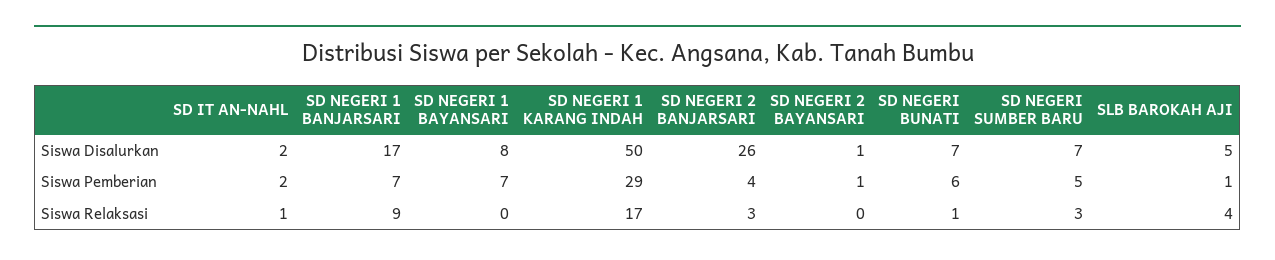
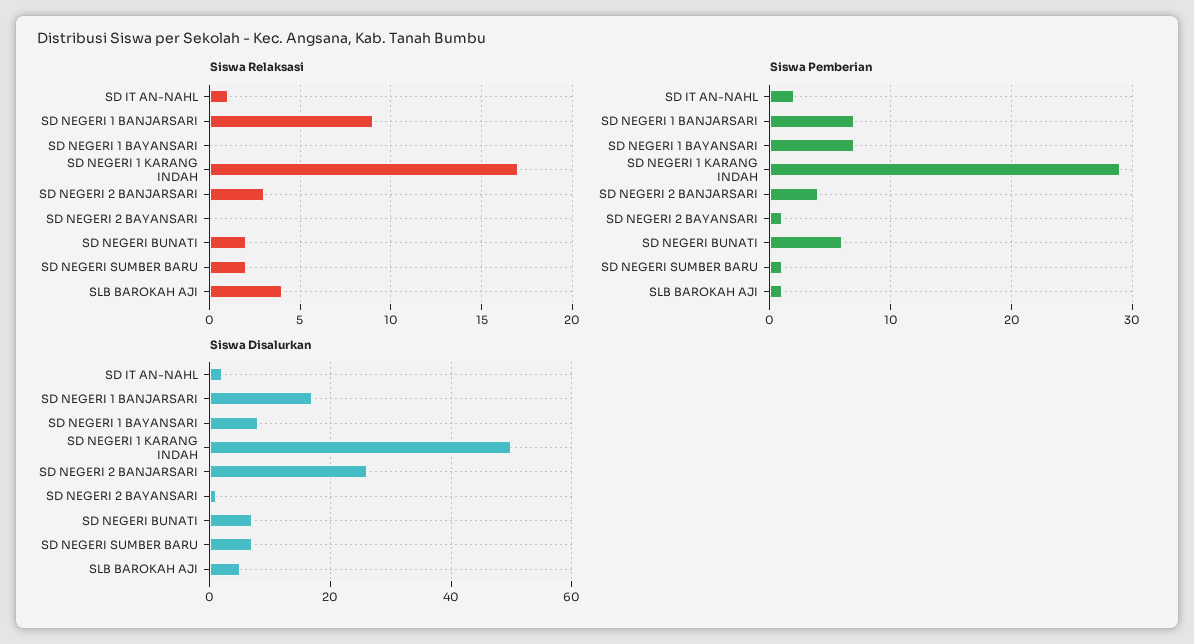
Siswa Pemberian, SD NEGERI SUMBER BARU: 5 -> 1
Siswa Relaksasi, SD NEGERI BUNATI: 1 -> 2
Siswa Relaksasi, SD NEGERI SUMBER BARU: 3 -> 2

